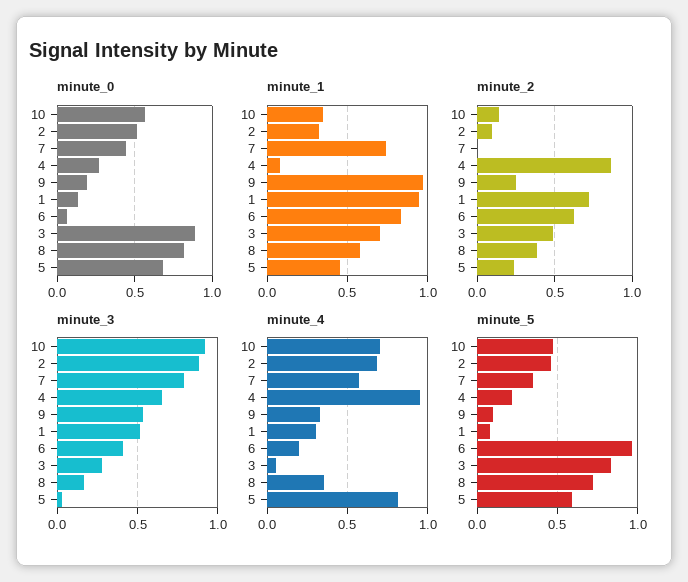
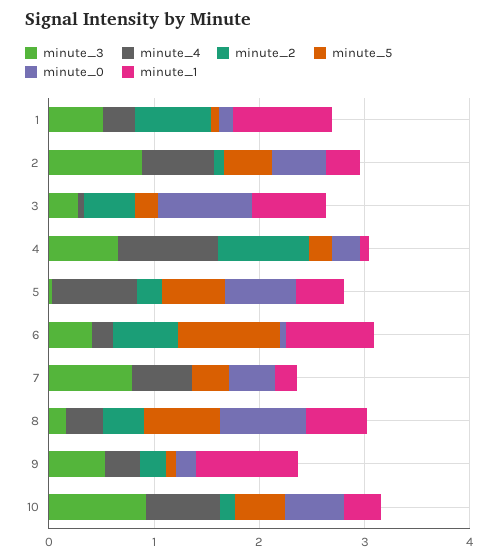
minute_1, 7: 0.75 -> 0.2
minute_5, 3: 0.85 -> 0.2

